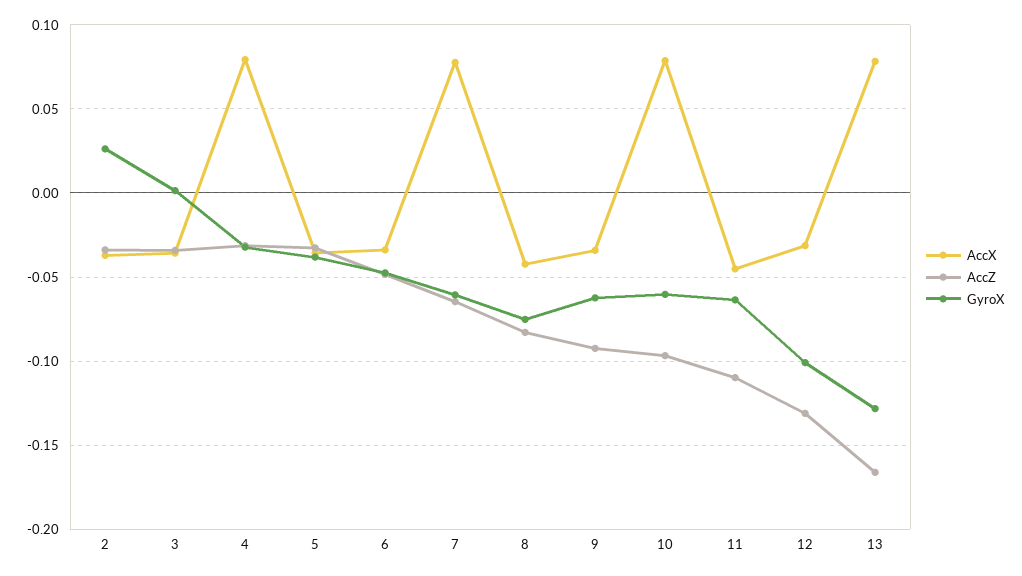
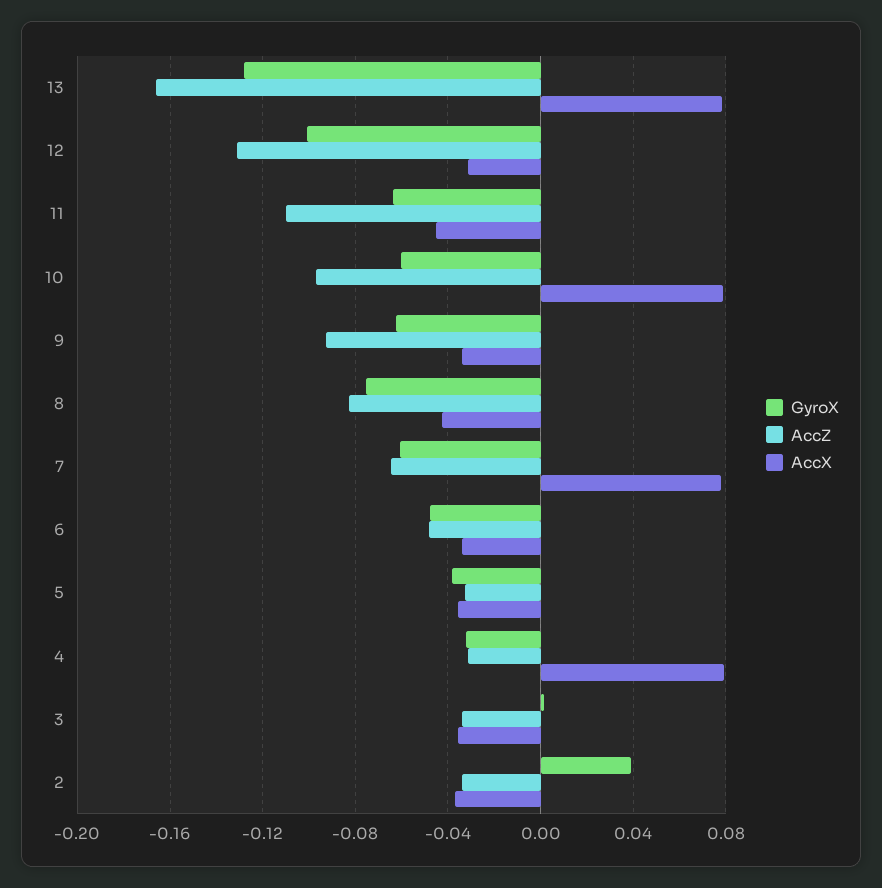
GyroX, 2: 0.025 -> 0.04

